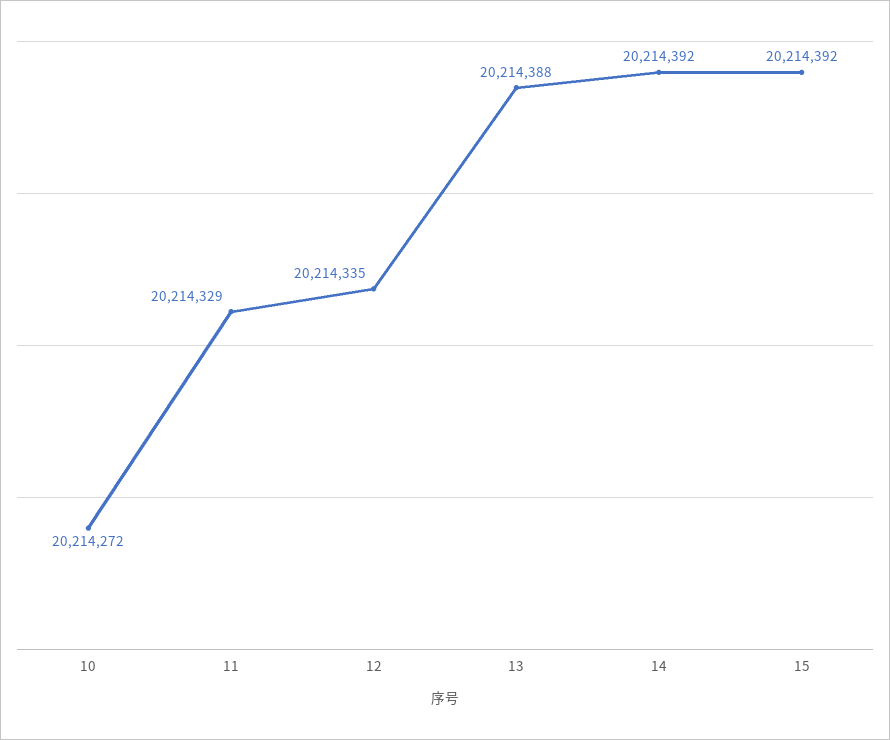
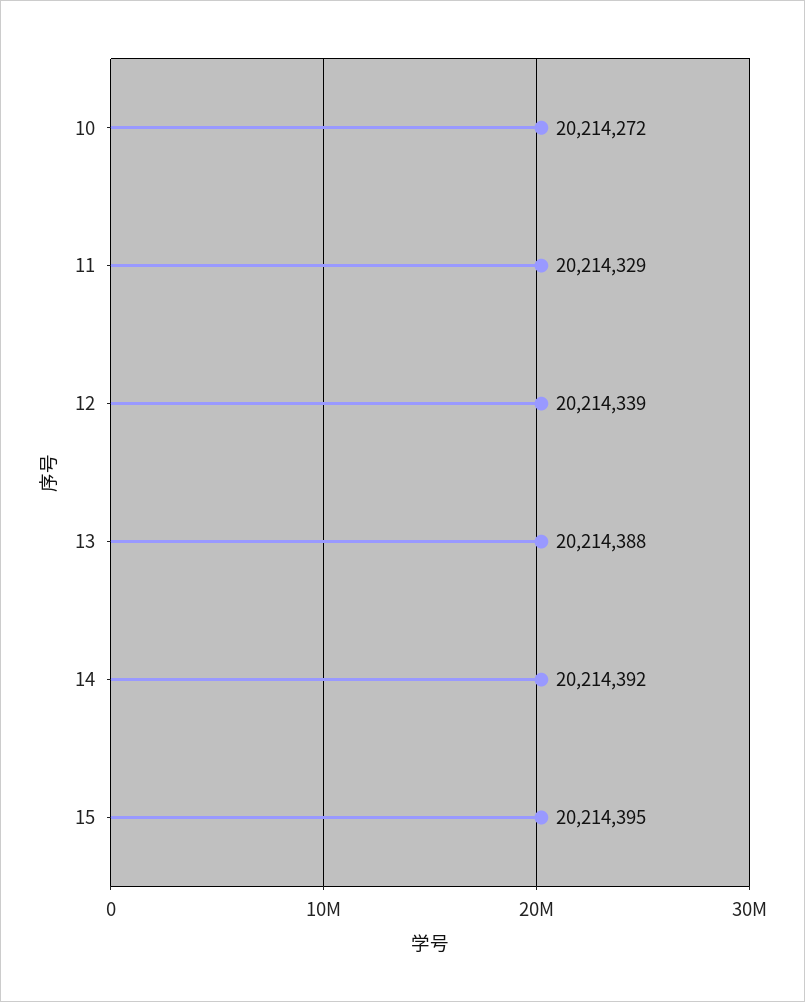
12: 20214335 -> 20214339
15: 20214392 -> 20214395

